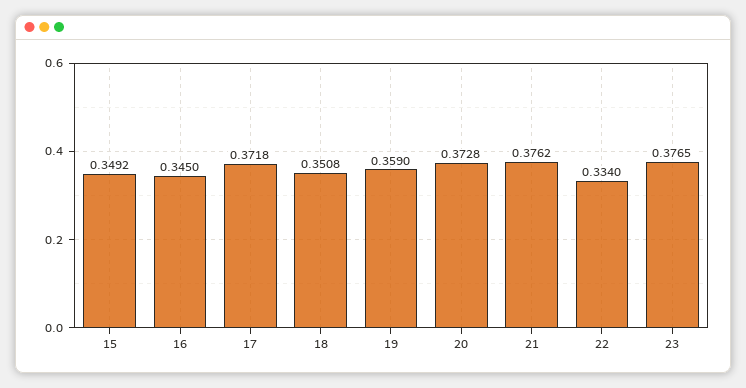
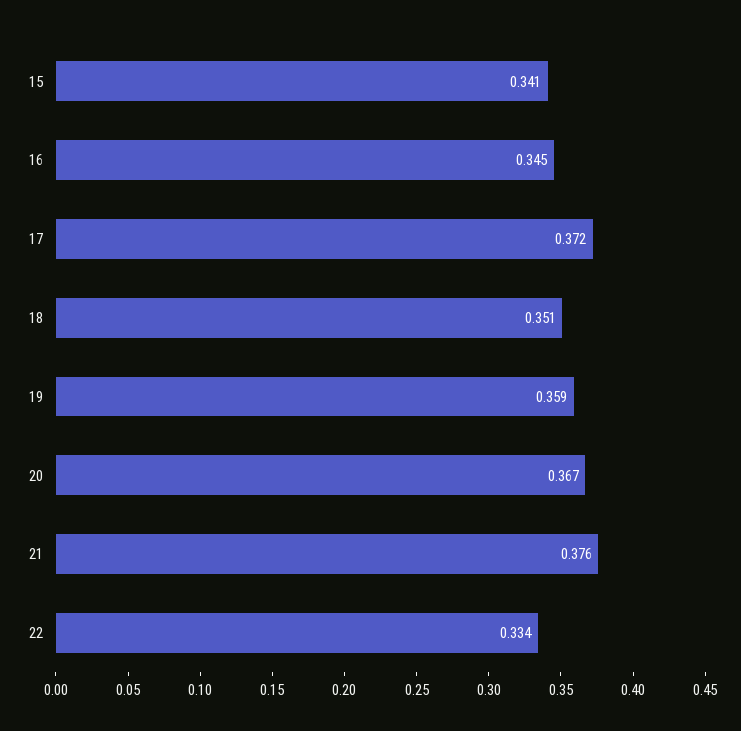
15: 0.3492 -> 0.341
20: 0.3728 -> 0.367
23: 0.3765 -> none

